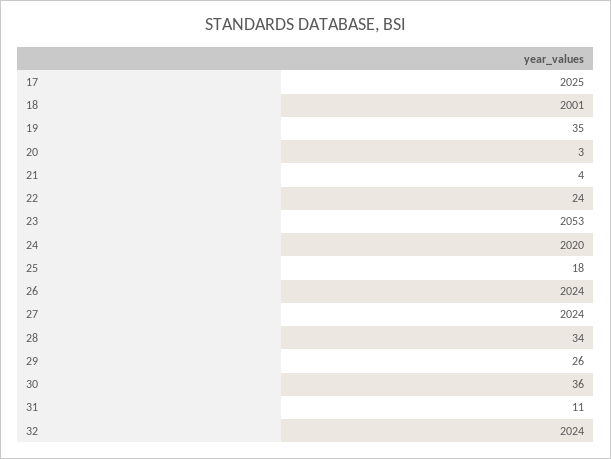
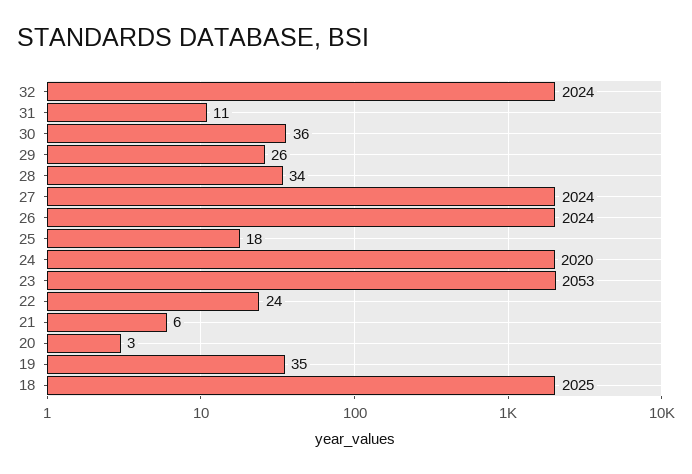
17: 2025 -> none
18: 2001 -> 2025
21: 4 -> 6

